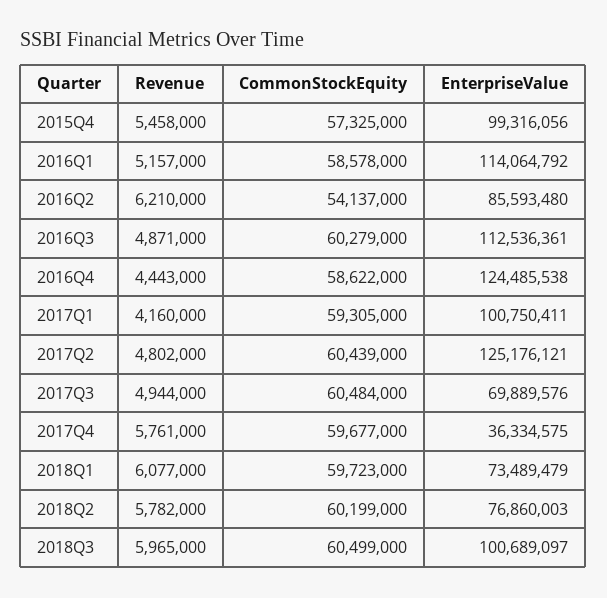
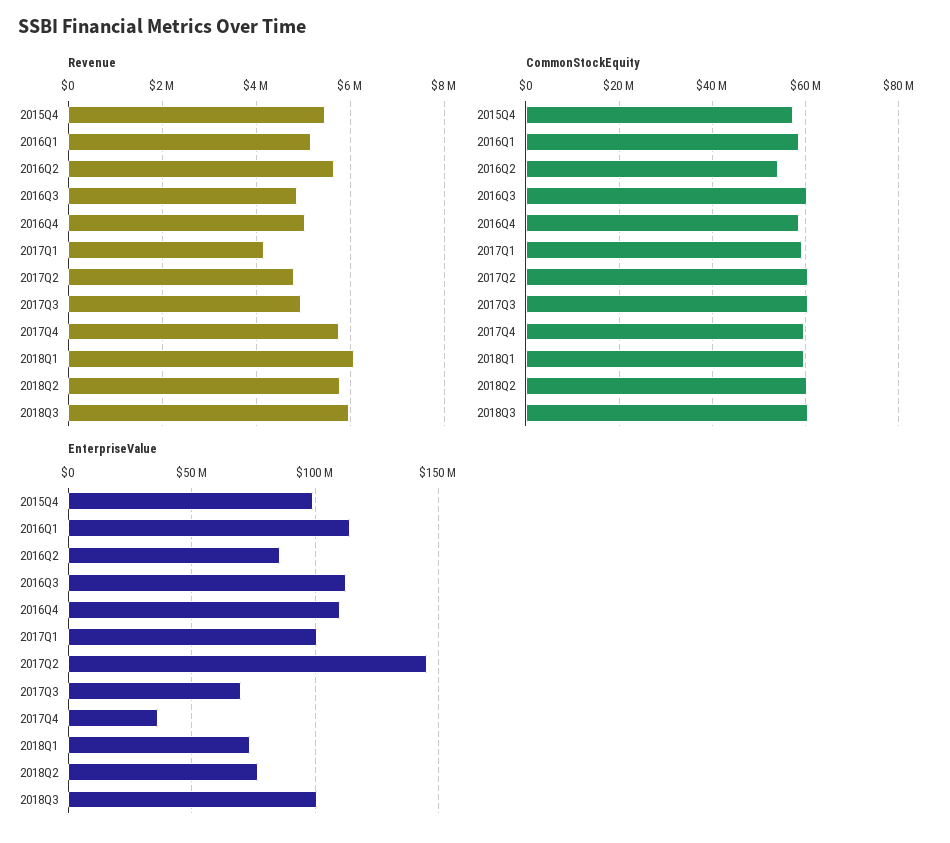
Revenue, 2016Q2: 6210000 -> 5600000
Revenue, 2016Q4: 4443000 -> 5000000
EnterpriseValue, 2016Q4: 124485538 -> 110000000
EnterpriseValue, 2017Q2: 125176121 -> 145000000

